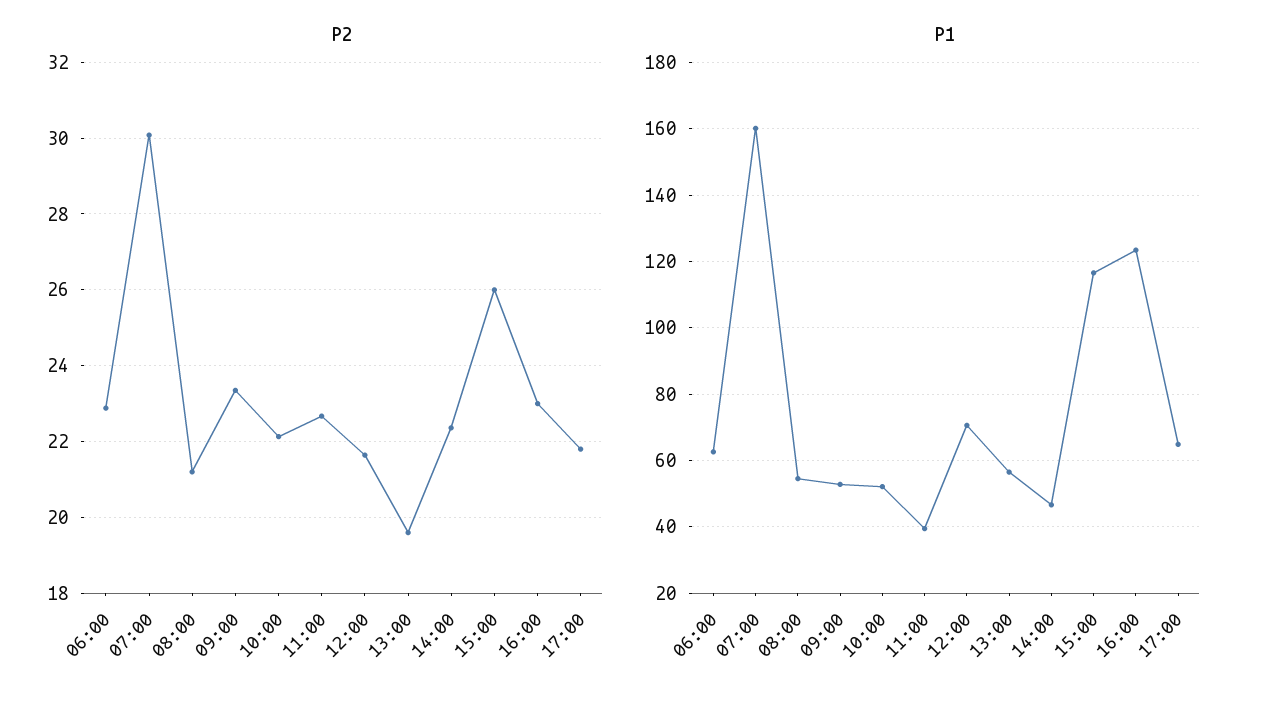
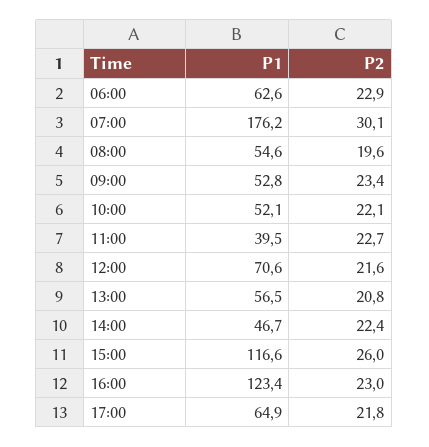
P2, 08:00: 21.2 -> 19.6
P2, 13:00: 19.6 -> 20.8
P1, 07:00: 160 -> 176.2

